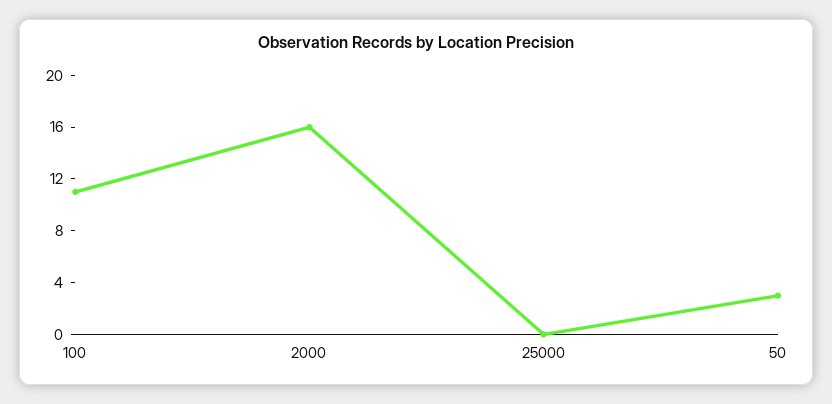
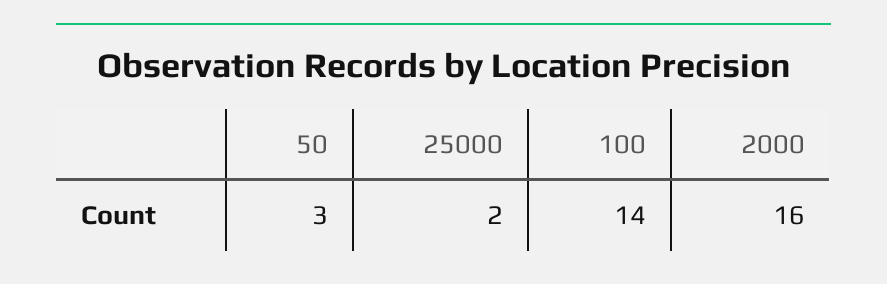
100: 11 -> 14
25000: 0 -> 2

